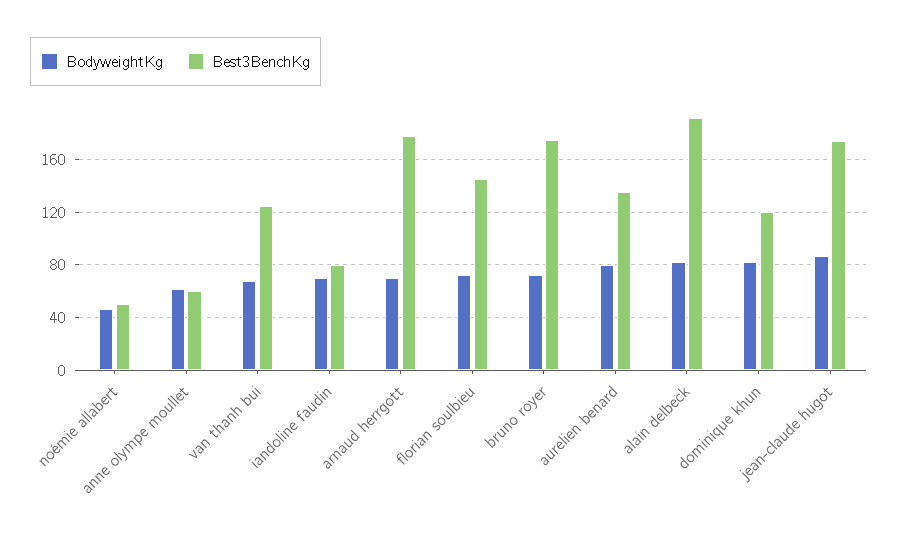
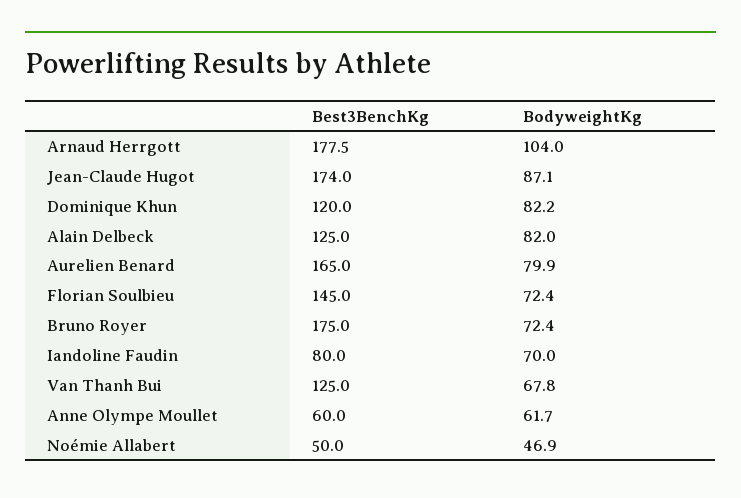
BodyweightKg, arnaud herrgott: 70 -> 104
Best3BenchKg, aurelien benard: 135 -> 165
Best3BenchKg, alain delbeck: 190 -> 125

